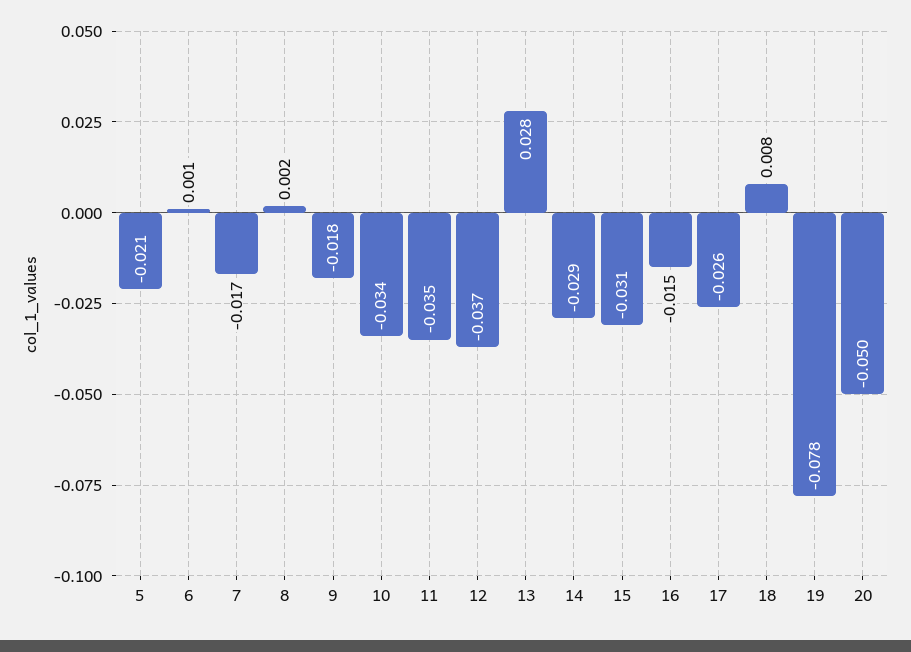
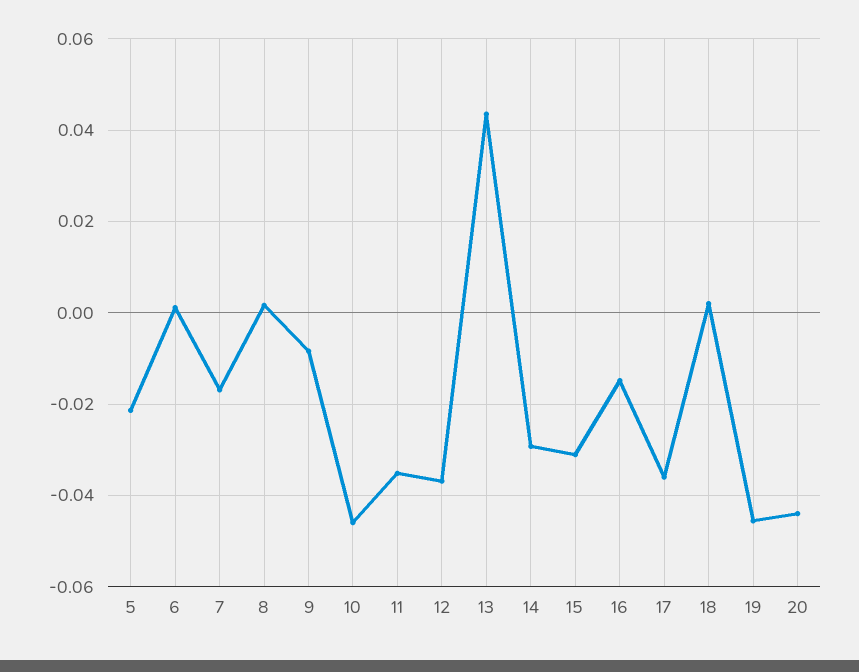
9: -0.018 -> -0.008
10: -0.034 -> -0.046
13: 0.028 -> 0.044
17: -0.026 -> -0.036
18: 0.008 -> 0.002
19: -0.078 -> -0.046
20: -0.05 -> -0.044

